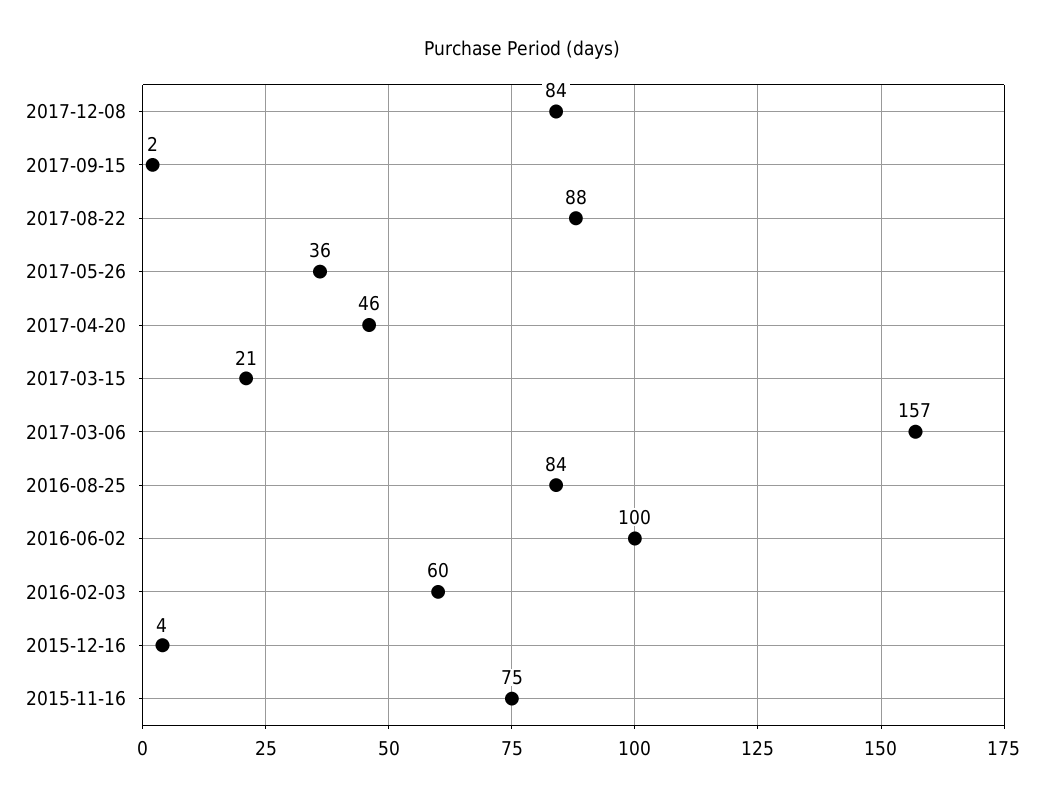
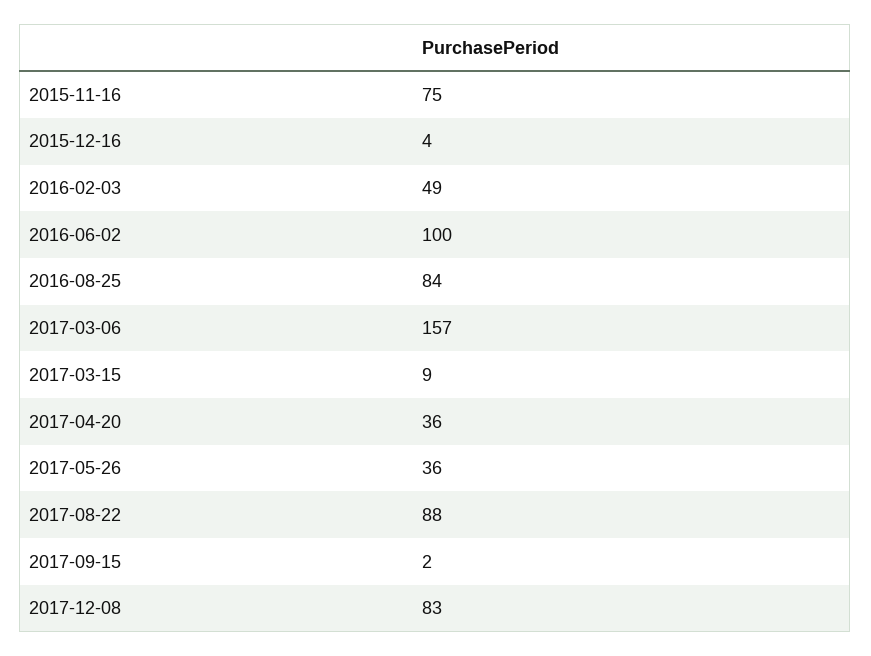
2017-12-08: 84 -> 83
2017-04-20: 46 -> 36
2017-03-15: 21 -> 9
2016-02-03: 60 -> 49

